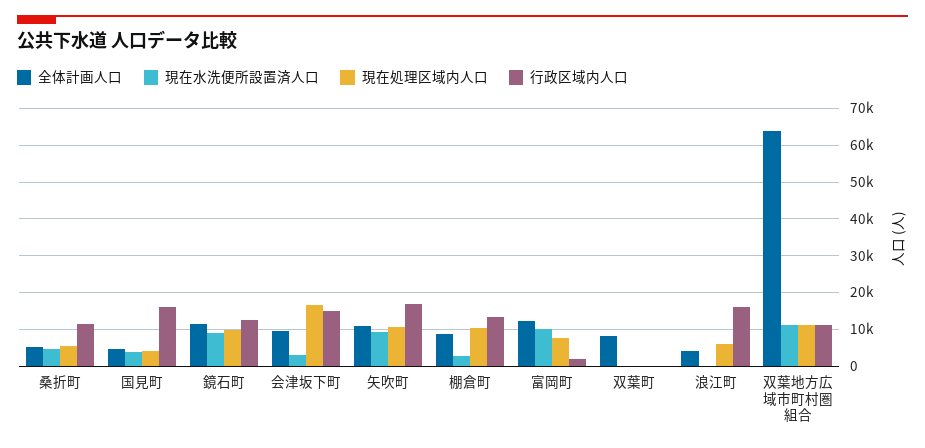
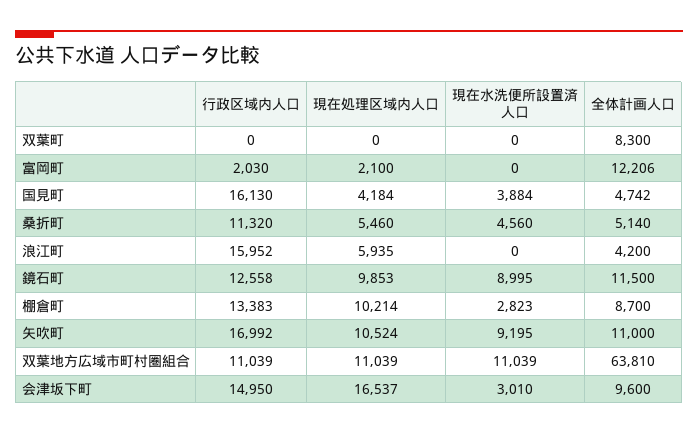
現在水洗便所設置済人口, 富岡町: 10000 -> 0
現在処理区域内人口, 富岡町: 8000 -> 2100

